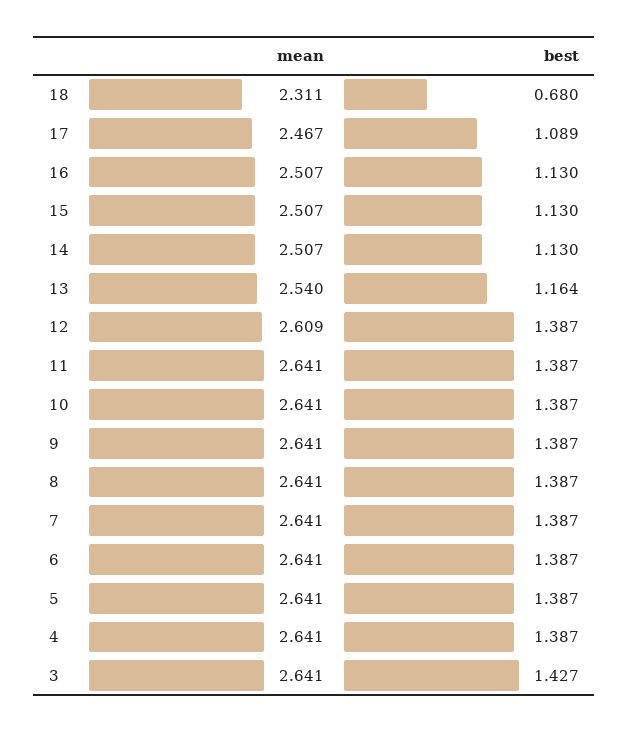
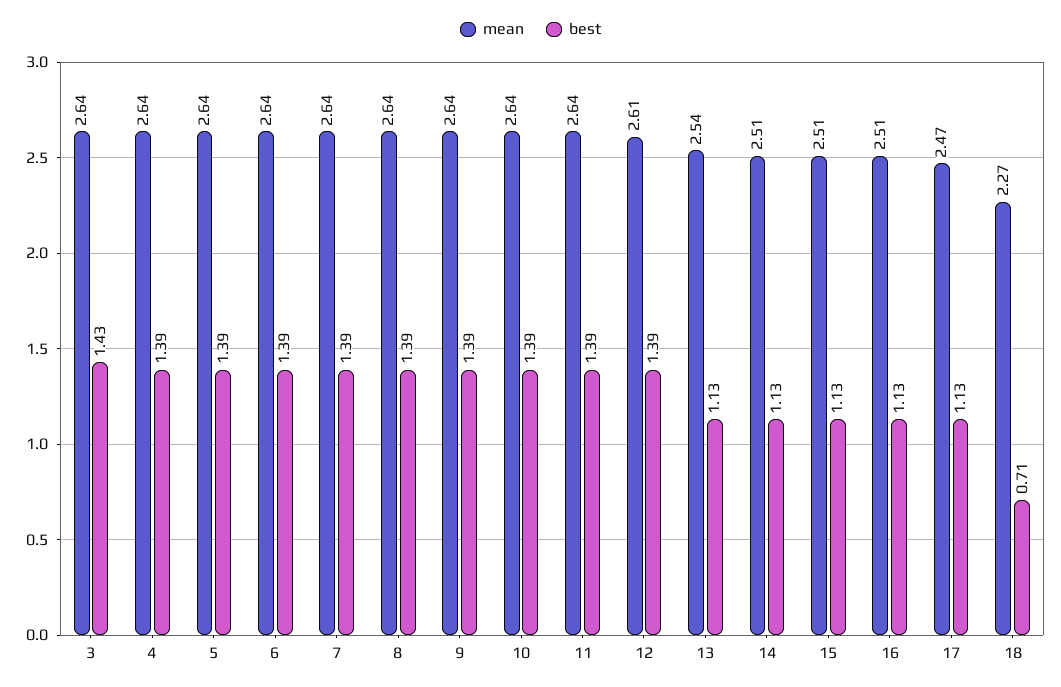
mean, 18: 2.311 -> 2.27
best, 18: 0.68 -> 0.71
best, 17: 1.089 -> 1.13
best, 13: 1.164 -> 1.13

